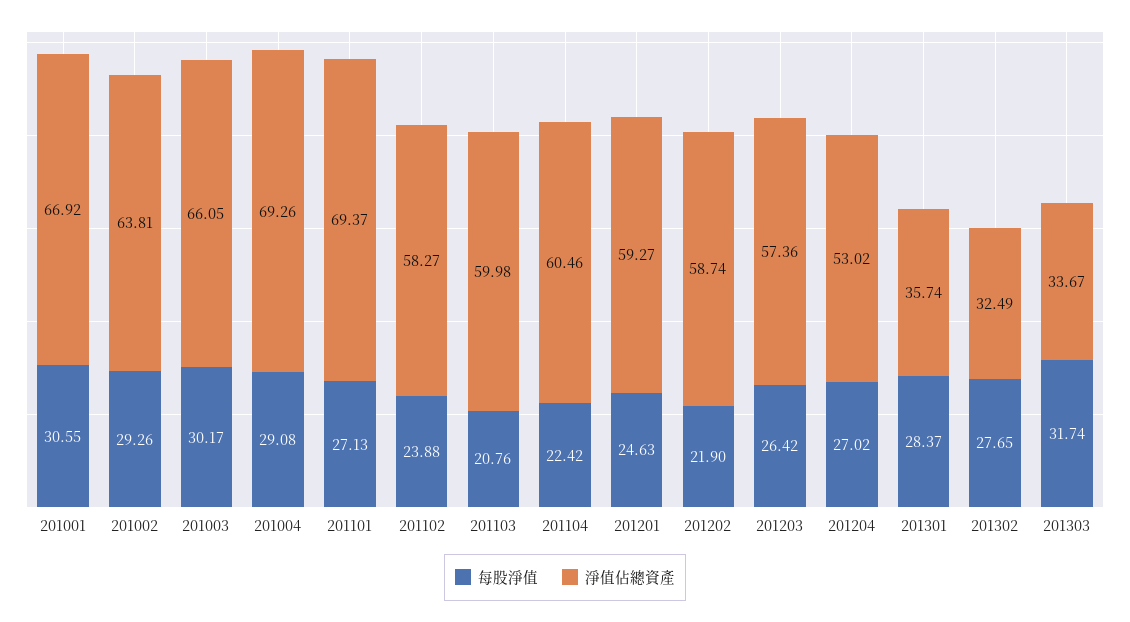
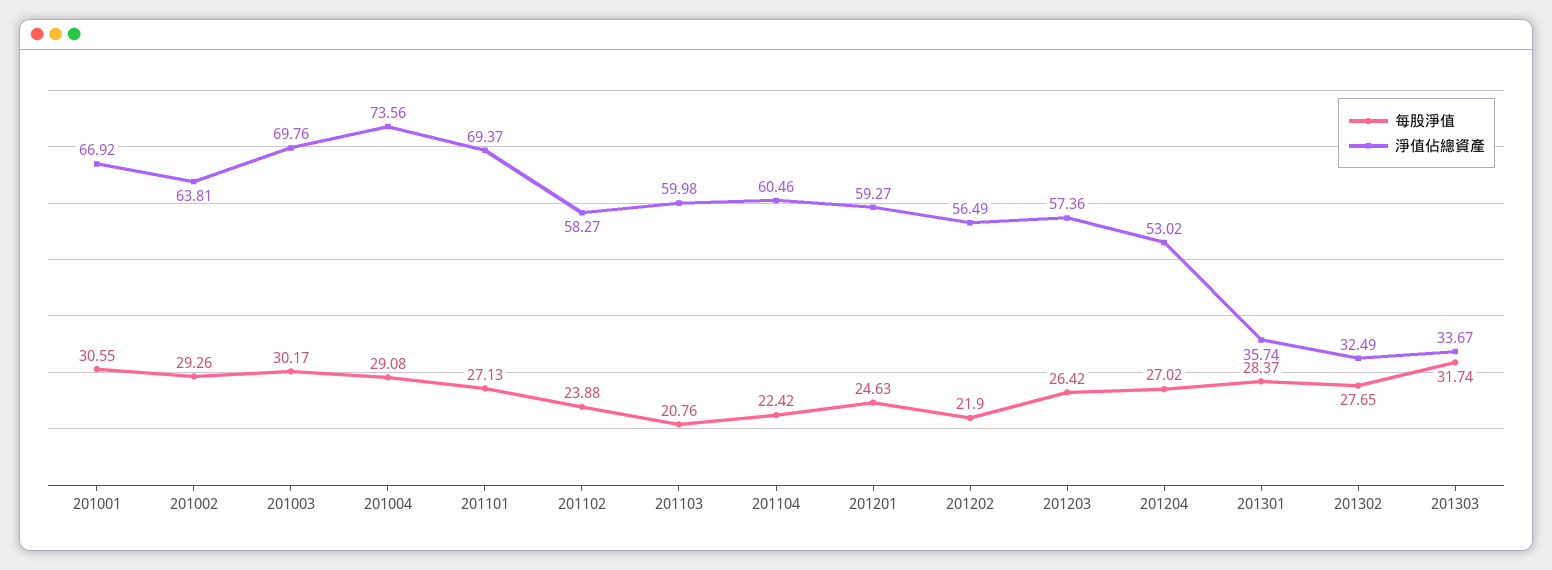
淨值佔總資產, 201003: 66.05 -> 69.76
淨值佔總資產, 201004: 69.26 -> 73.56
淨值佔總資產, 201202: 58.74 -> 56.49

